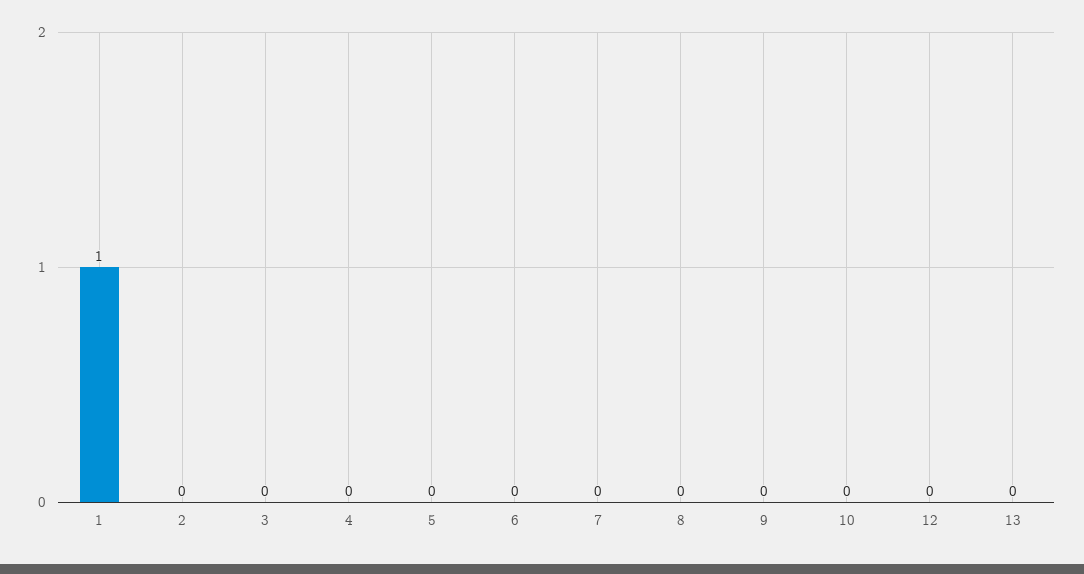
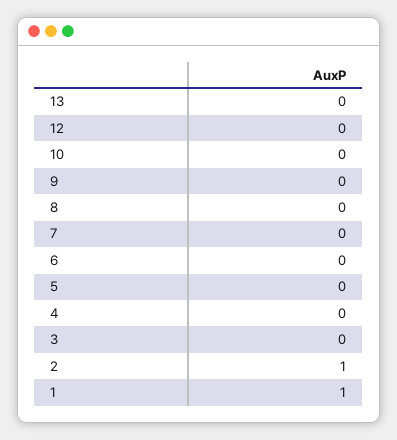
2: 0 -> 1

